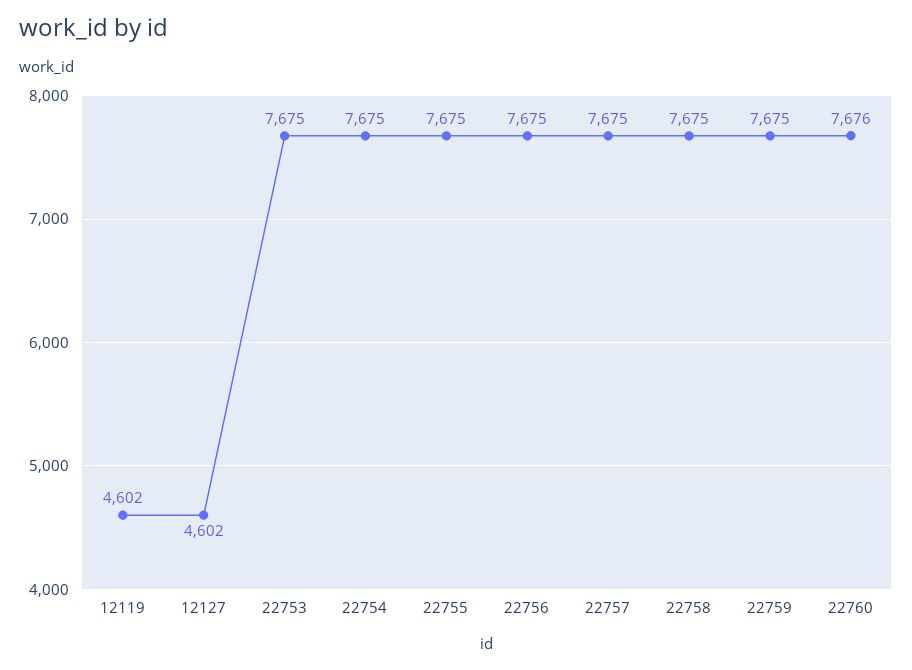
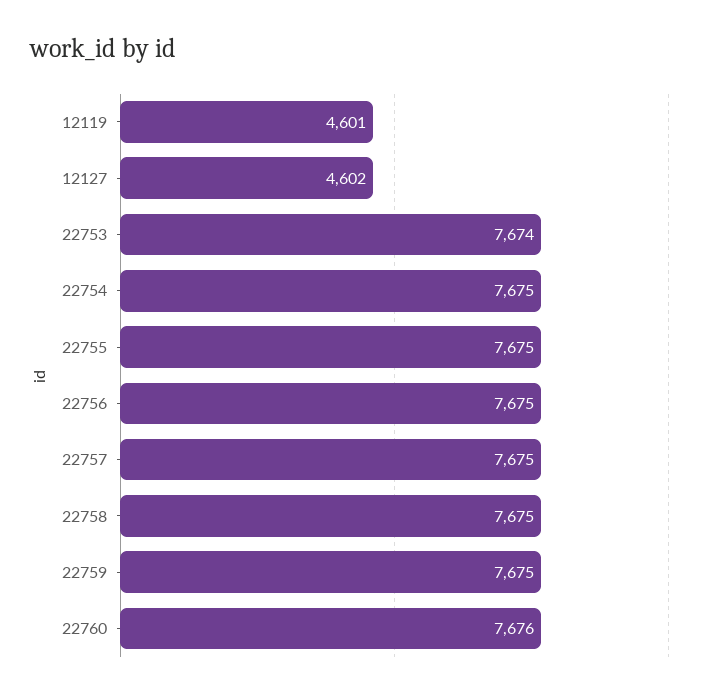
12119: 4602 -> 4601
22753: 7675 -> 7674

